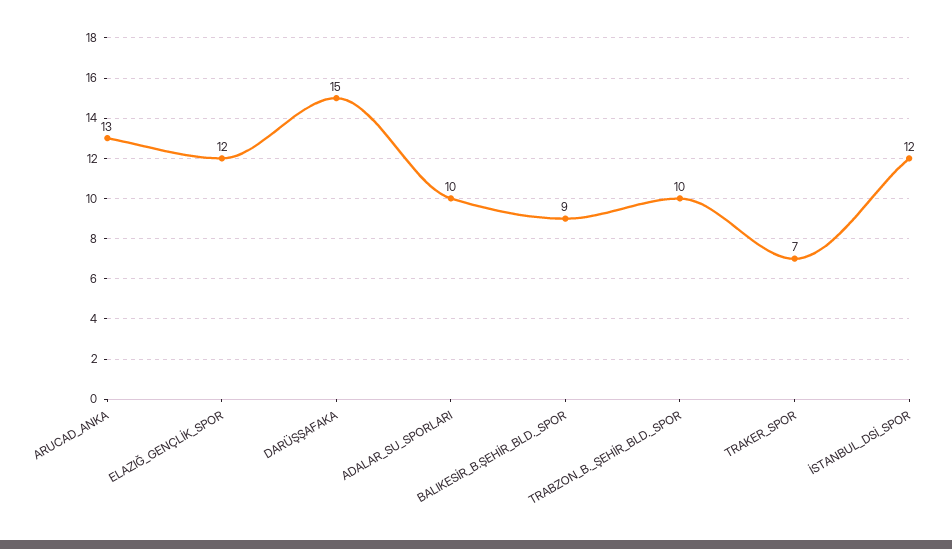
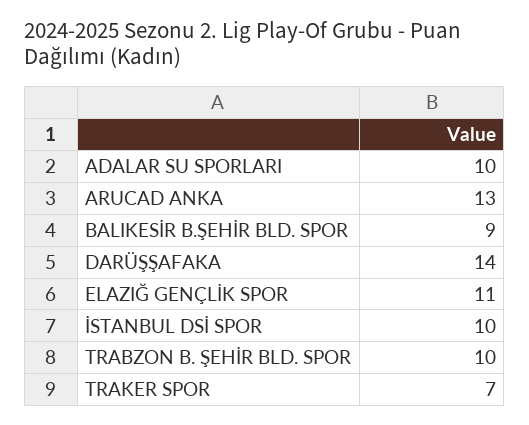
ELAZIĞ_GENÇLİK_SPOR: 12 -> 11
DARÜŞŞAFAKA: 15 -> 14
İSTANBUL_DSİ_SPOR: 12 -> 10

